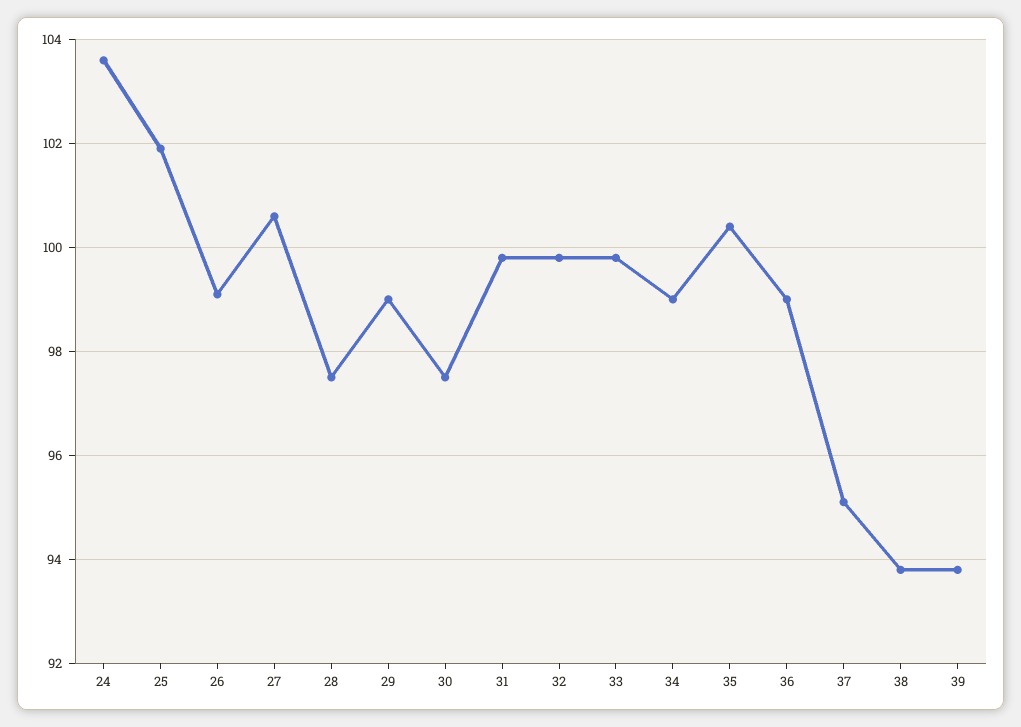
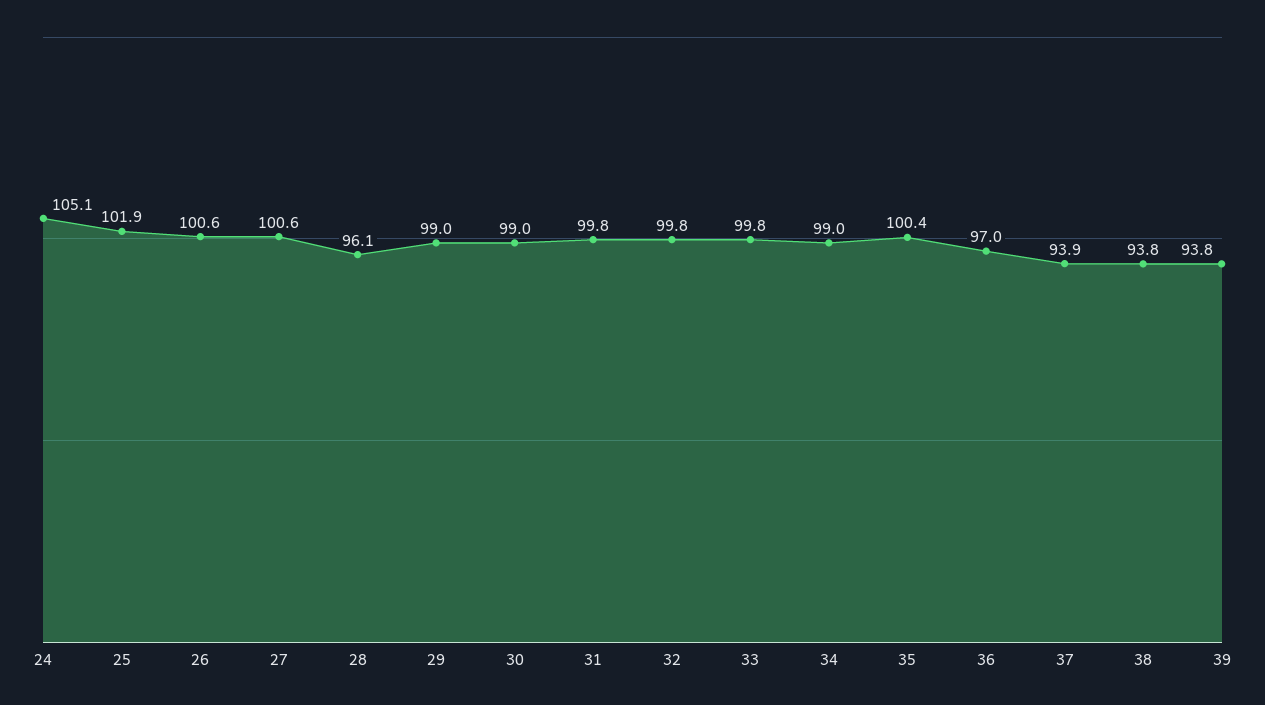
24: 103.5 -> 105.1
26: 99 -> 100.6
28: 97.5 -> 96.1
30: 97.5 -> 99
36: 99 -> 97
37: 95 -> 93.9

